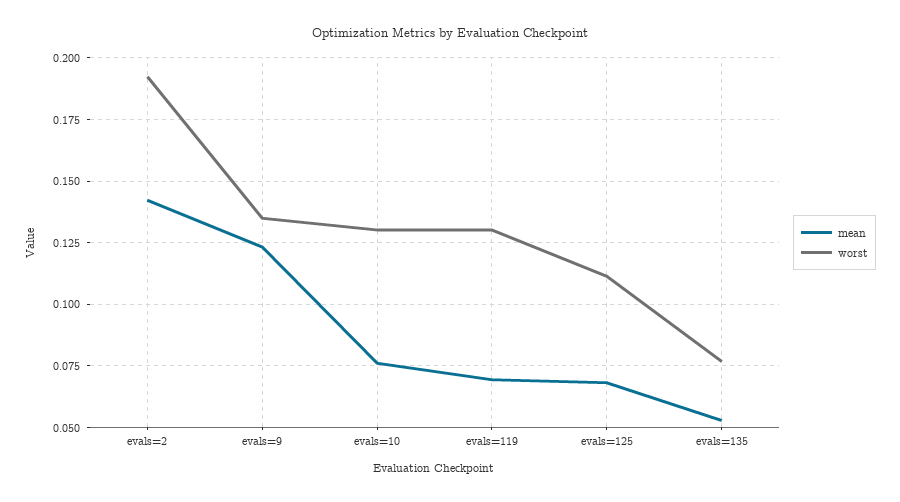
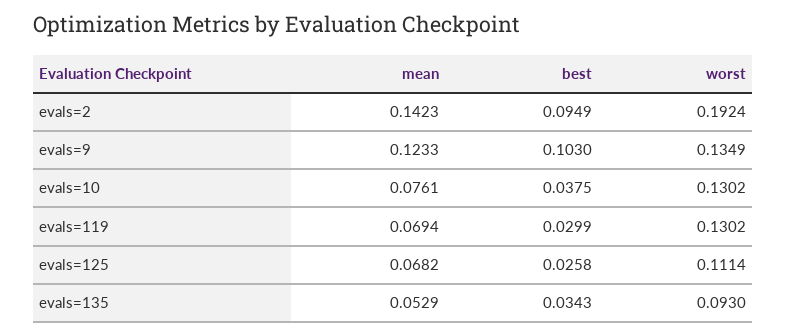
worst, evals=135: 0.0775 -> 0.093
best, evals=2: none -> 0.0949
best, evals=9: none -> 0.103
best, evals=10: none -> 0.0375
best, evals=119: none -> 0.0299
best, evals=125: none -> 0.0258
best, evals=135: none -> 0.0343

